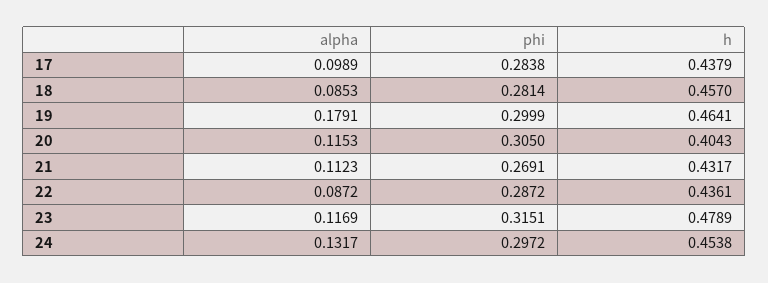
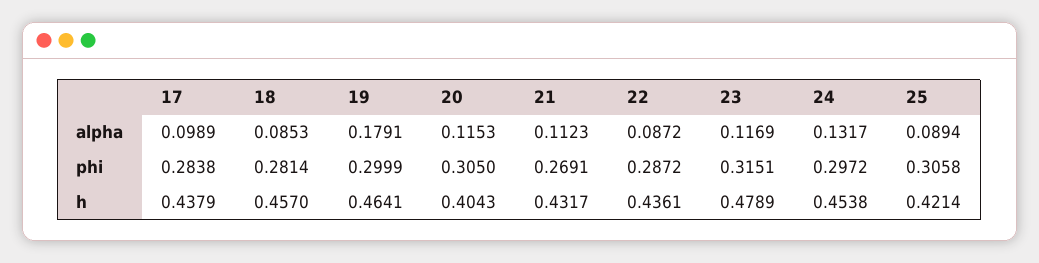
alpha, 25: none -> 0.0894
phi, 25: none -> 0.3058
h, 25: none -> 0.4214

